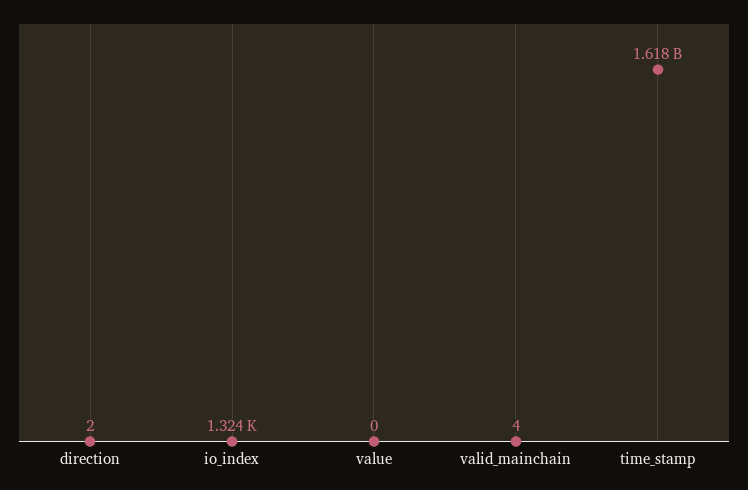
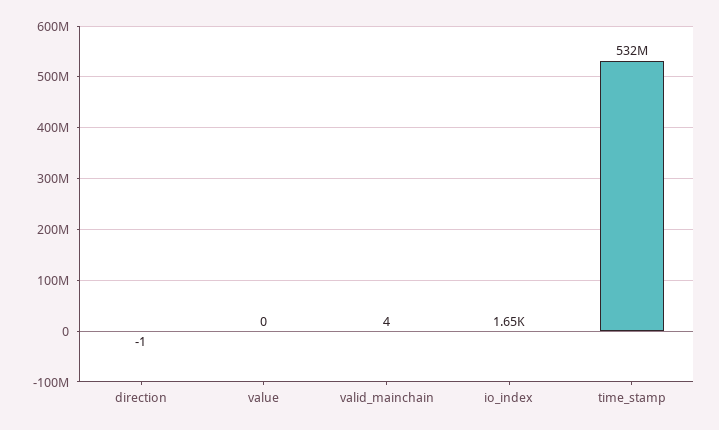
direction: 2 -> -1
io_index: 1324 -> 1650
time_stamp: 1618000000 -> 532000000

